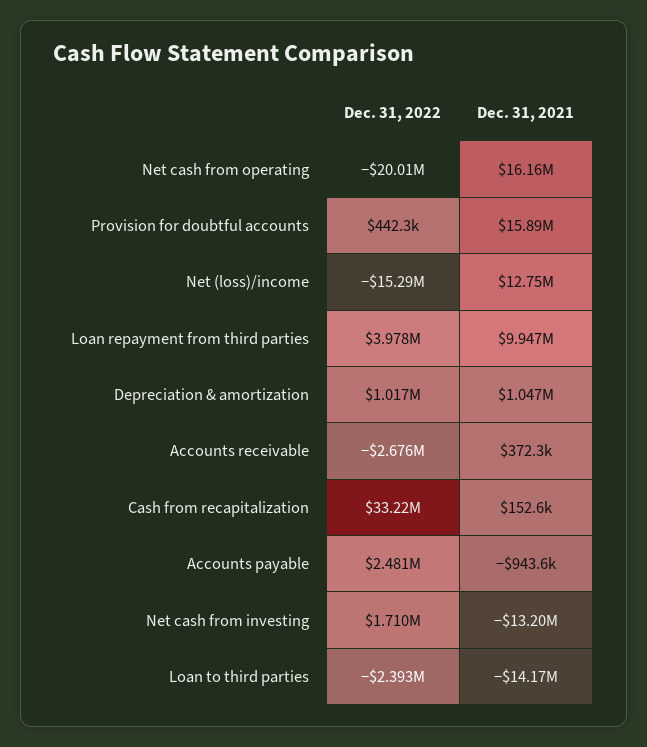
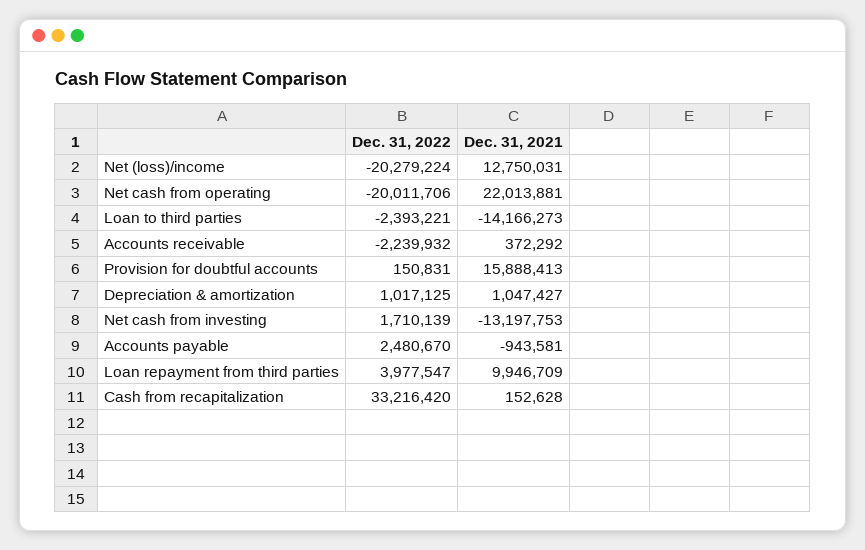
Dec. 31, 2021, Net cash from operating: 16160000 -> 22013881
Dec. 31, 2022, Provision for doubtful accounts: 442300 -> 150831
Dec. 31, 2022, Net (loss)/income: -15290000 -> -20279224
Dec. 31, 2022, Accounts receivable: -2676000 -> -2239932

